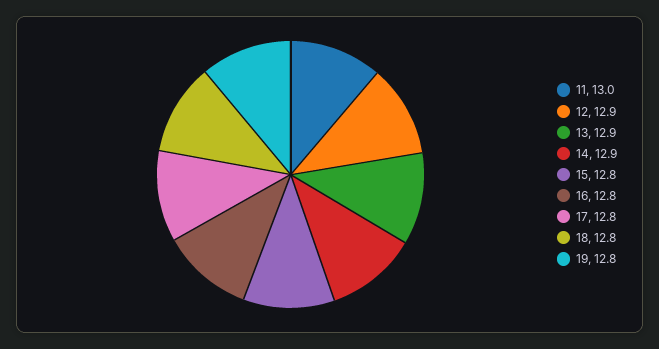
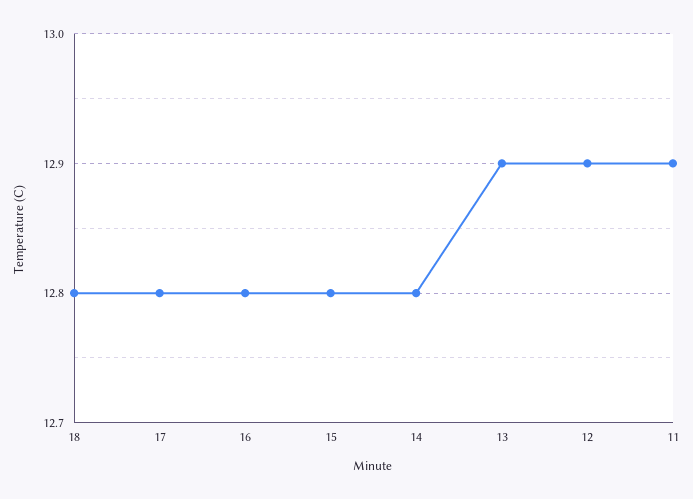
11: 13 -> 12.9
14: 12.9 -> 12.8
19: 12.8 -> none

